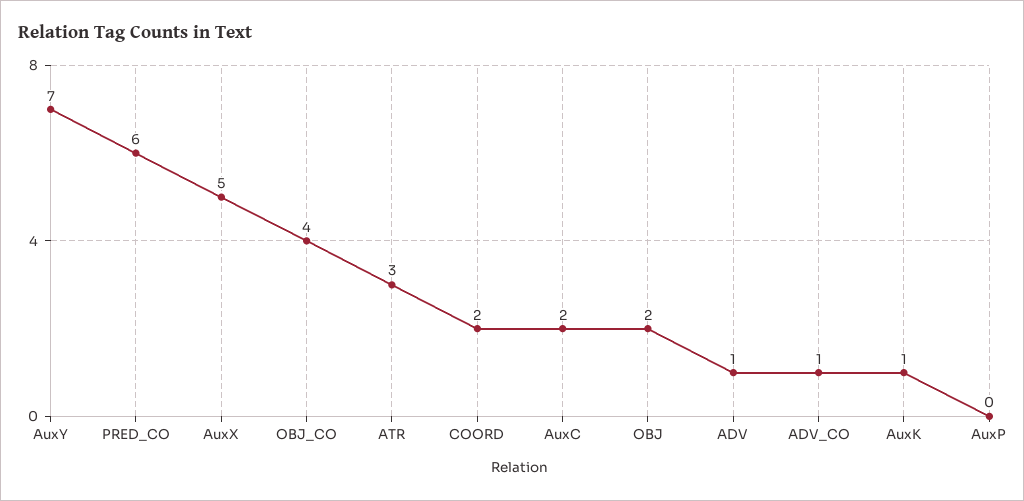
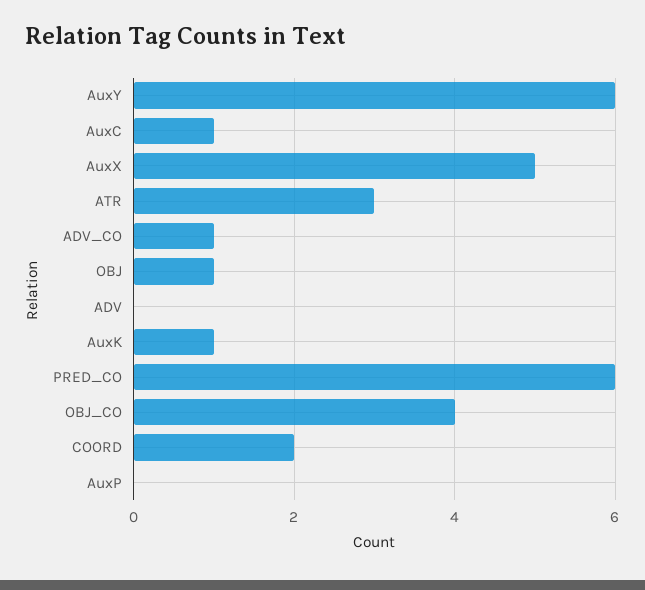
AuxY: 7 -> 6
AuxC: 2 -> 1
OBJ: 2 -> 1
ADV: 1 -> 0

